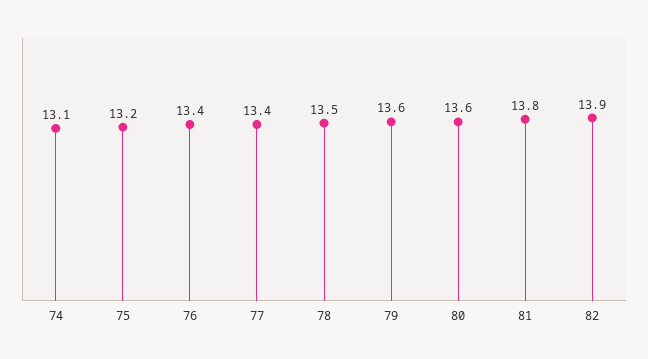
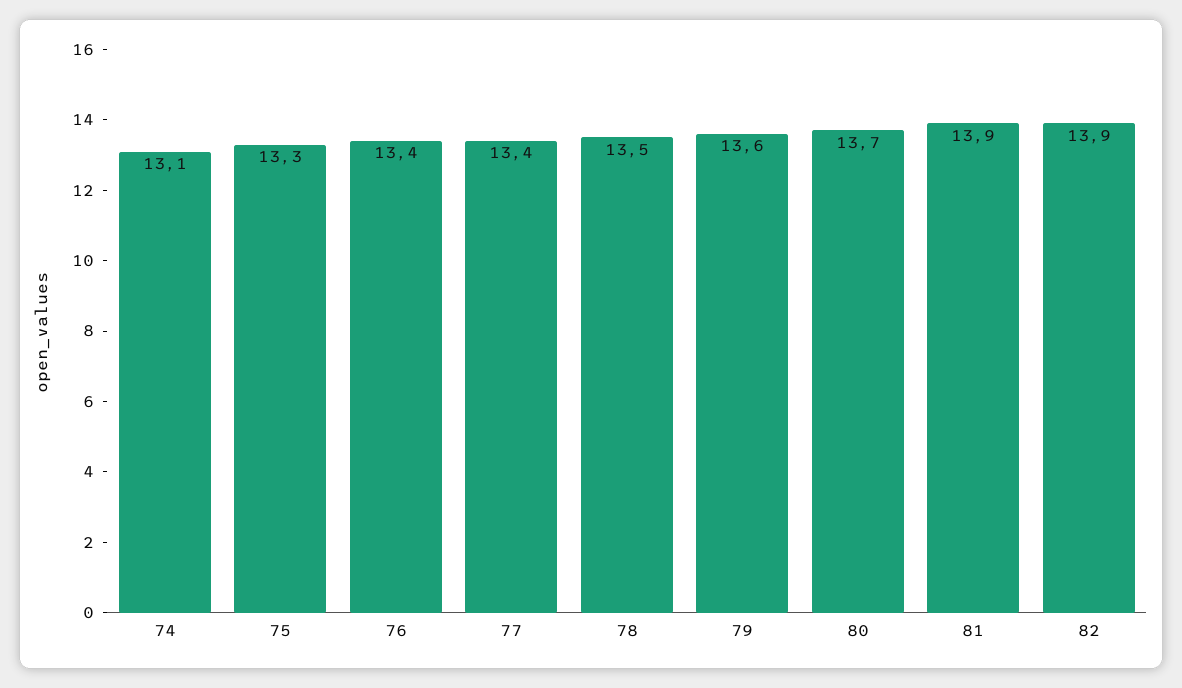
75: 13.2 -> 13.3
80: 13.6 -> 13.7
81: 13.8 -> 13.9

